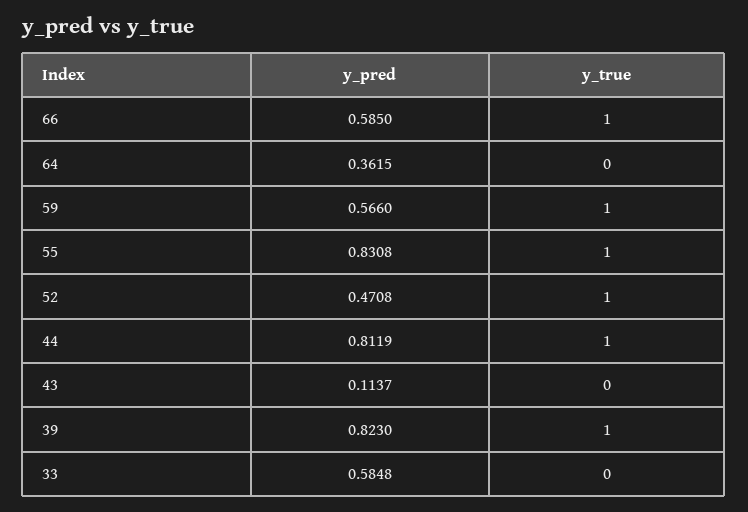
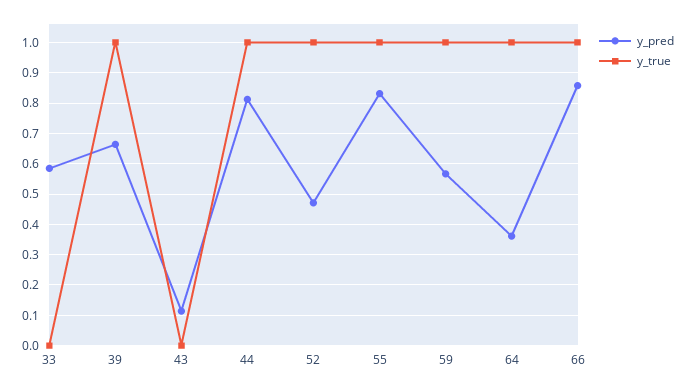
y_pred, 66: 0.585 -> 0.86
y_true, 64: 0 -> 1
y_pred, 39: 0.823 -> 0.66

